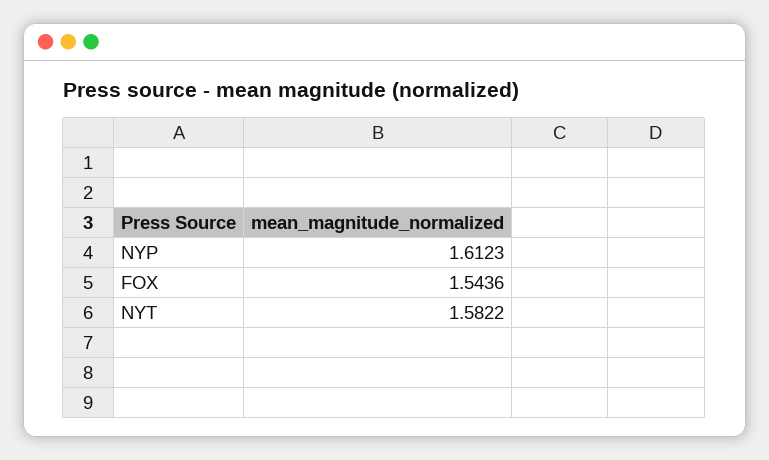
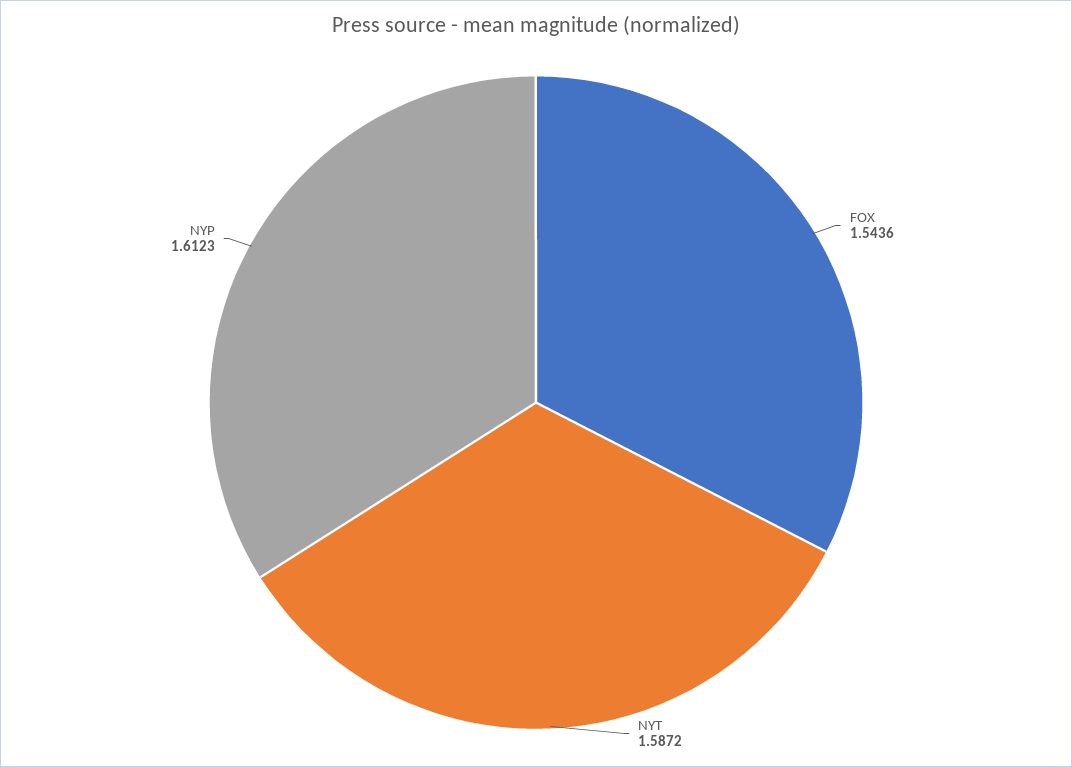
NYT: 1.5822 -> 1.5872

